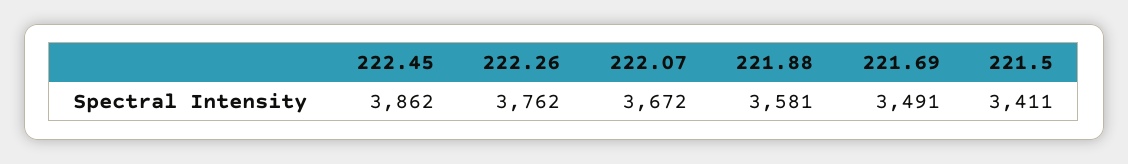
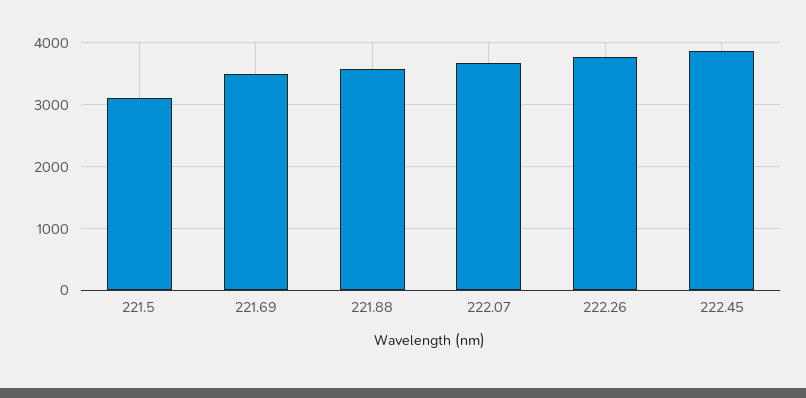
221.5: 3411 -> 3100

